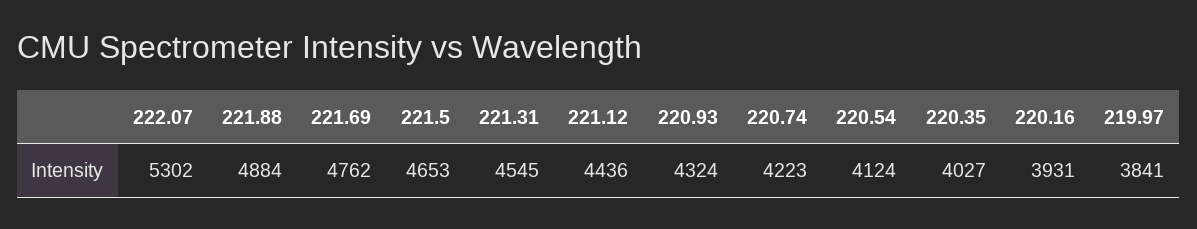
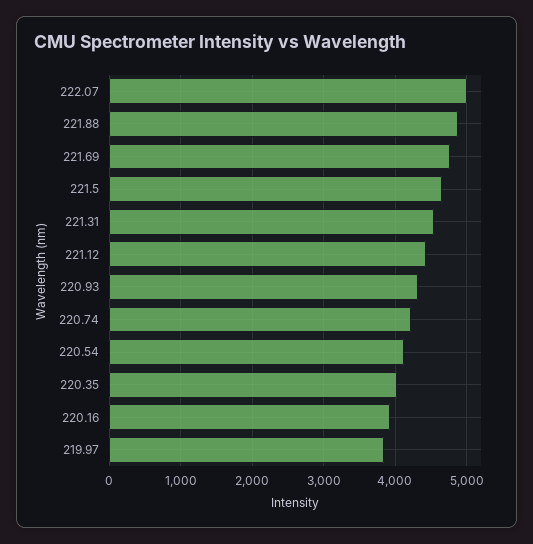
222.07: 5302 -> 5000

